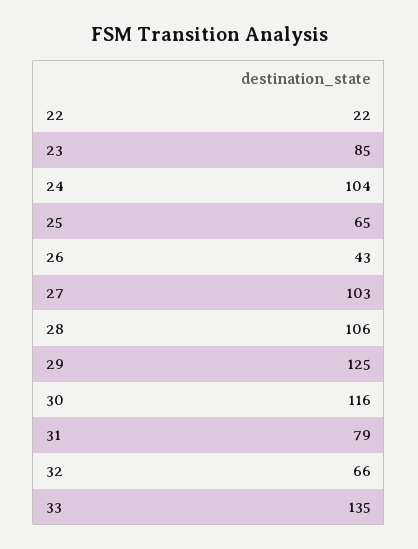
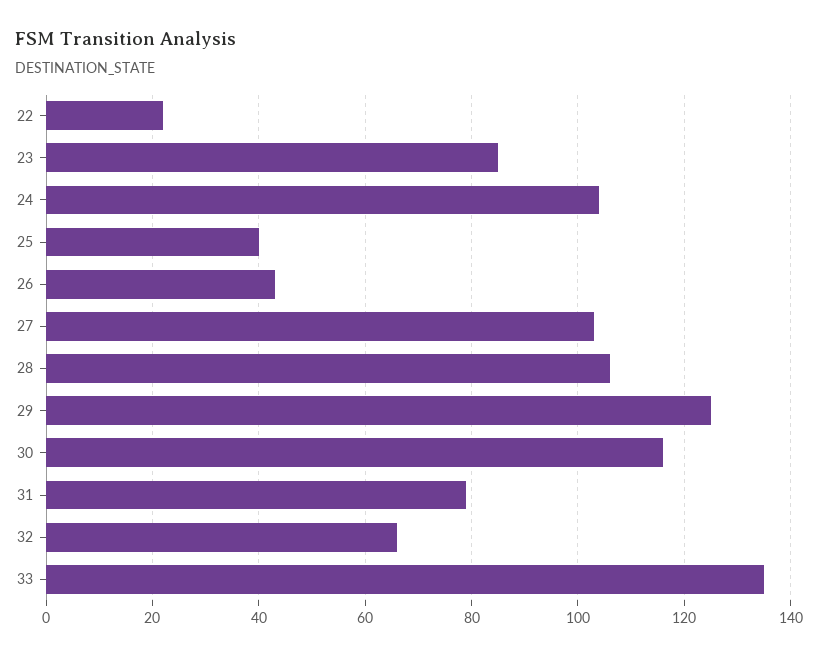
25: 65 -> 40

